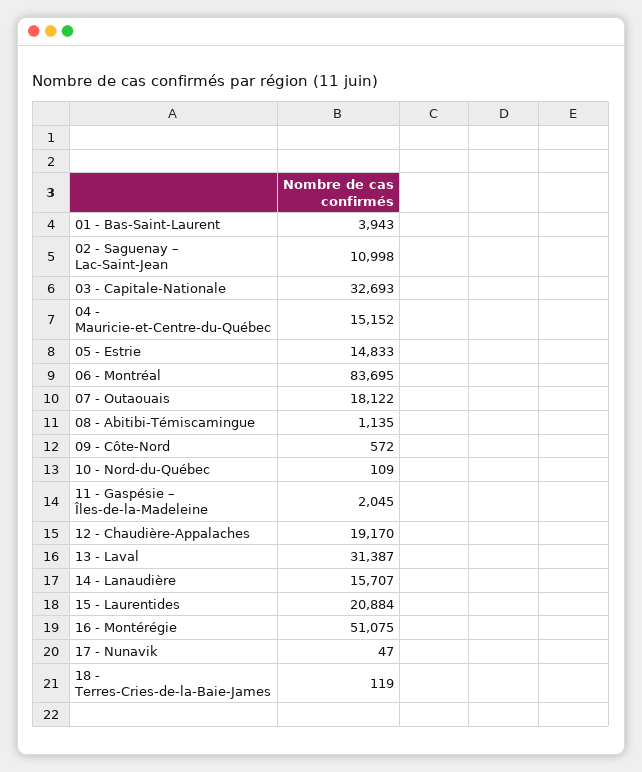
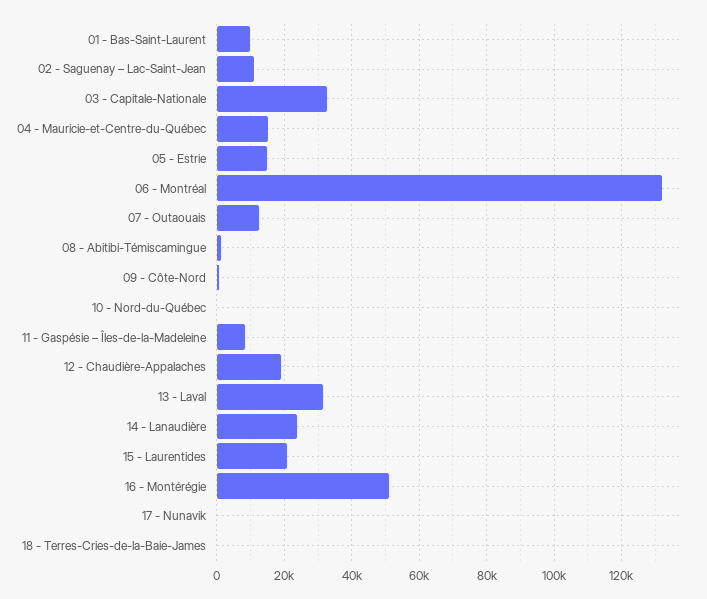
01 - Bas-Saint-Laurent: 3943 -> 10000
06 - Montréal: 83695 -> 132000
07 - Outaouais: 18122 -> 12000
11 - Gaspésie – Îles-de-la-Madeleine: 2045 -> 8000
14 - Lanaudière: 15707 -> 24000

